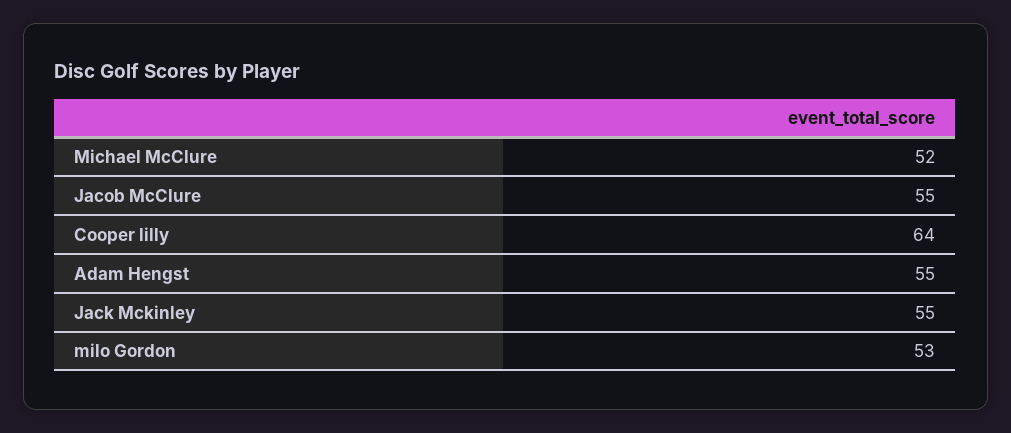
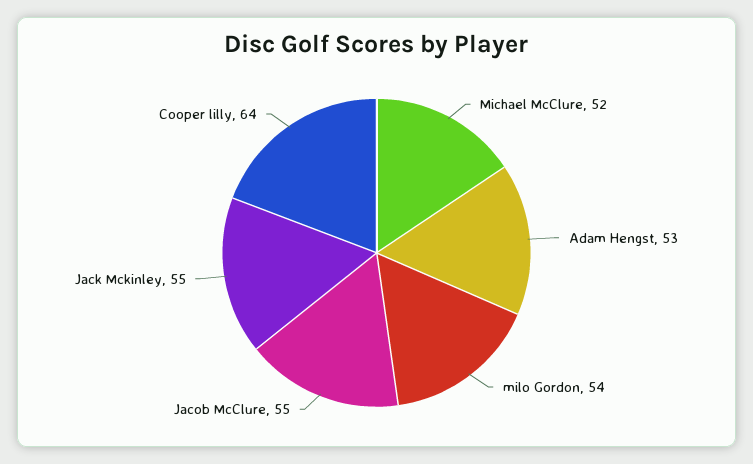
Adam Hengst: 55 -> 53
milo Gordon: 53 -> 54

